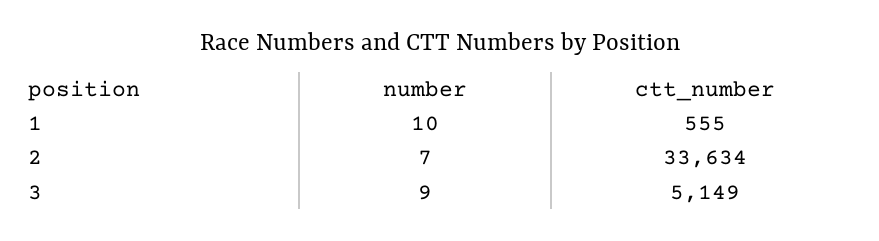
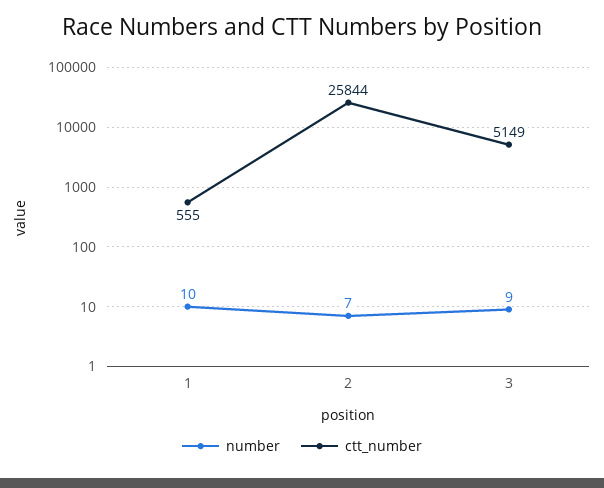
ctt_number, 2: 33634 -> 25844

